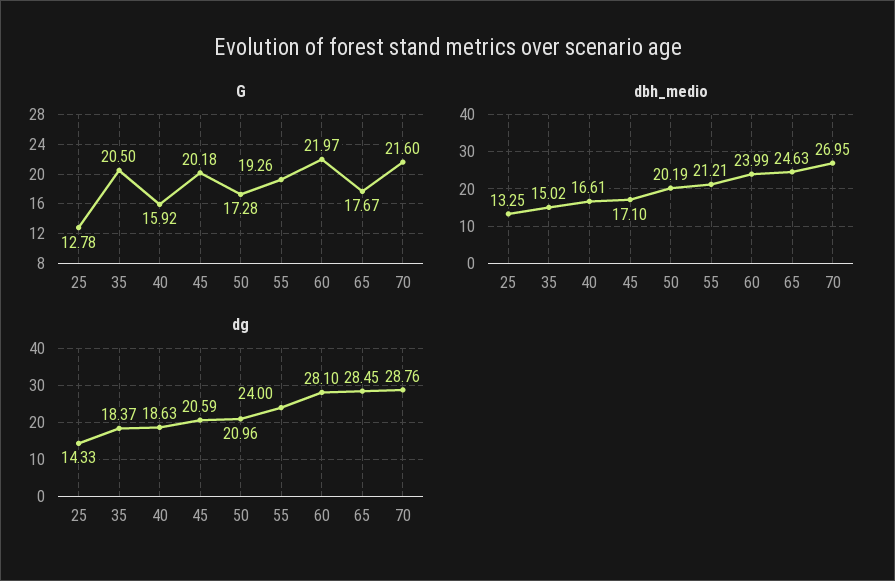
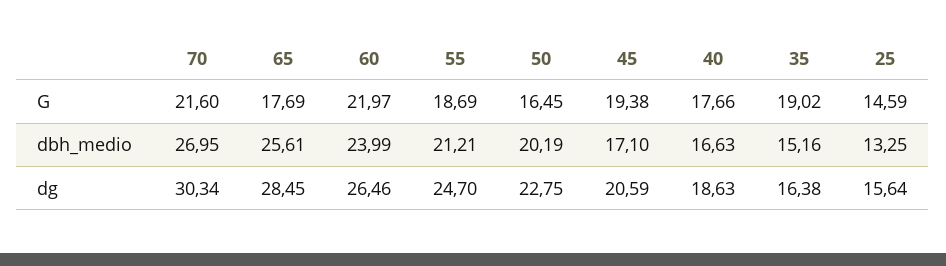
G, 25: 12.78 -> 14.59
G, 35: 20.5 -> 19.02
G, 40: 15.92 -> 17.66
G, 45: 20.18 -> 19.38
G, 50: 17.28 -> 16.45
G, 55: 19.26 -> 18.69
G, 65: 17.67 -> 17.69
dbh_medio, 35: 15.02 -> 15.16
dbh_medio, 40: 16.61 -> 16.63
dbh_medio, 65: 24.63 -> 25.61
dg, 25: 14.33 -> 15.64
dg, 35: 18.37 -> 16.38
dg, 50: 20.96 -> 22.75
dg, 55: 24 -> 24.7
dg, 60: 28.1 -> 26.46
dg, 70: 28.76 -> 30.34

